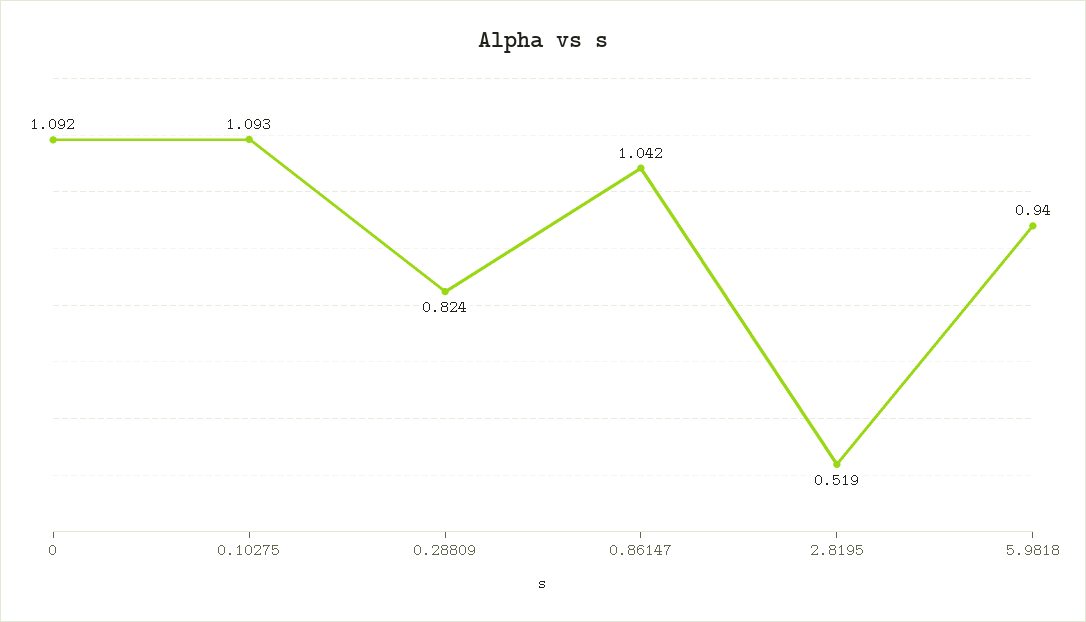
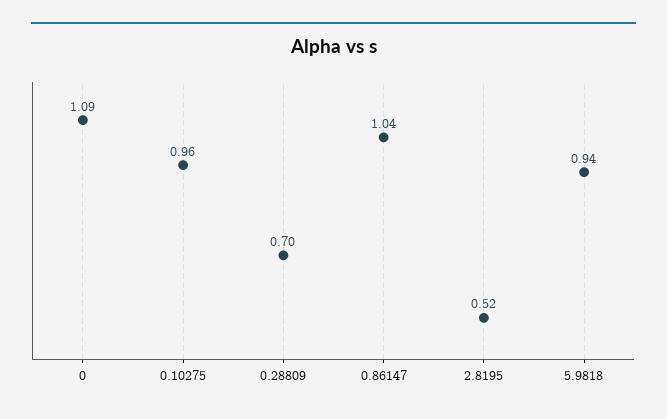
0.10275: 1.093 -> 0.96
0.28809: 0.824 -> 0.7

